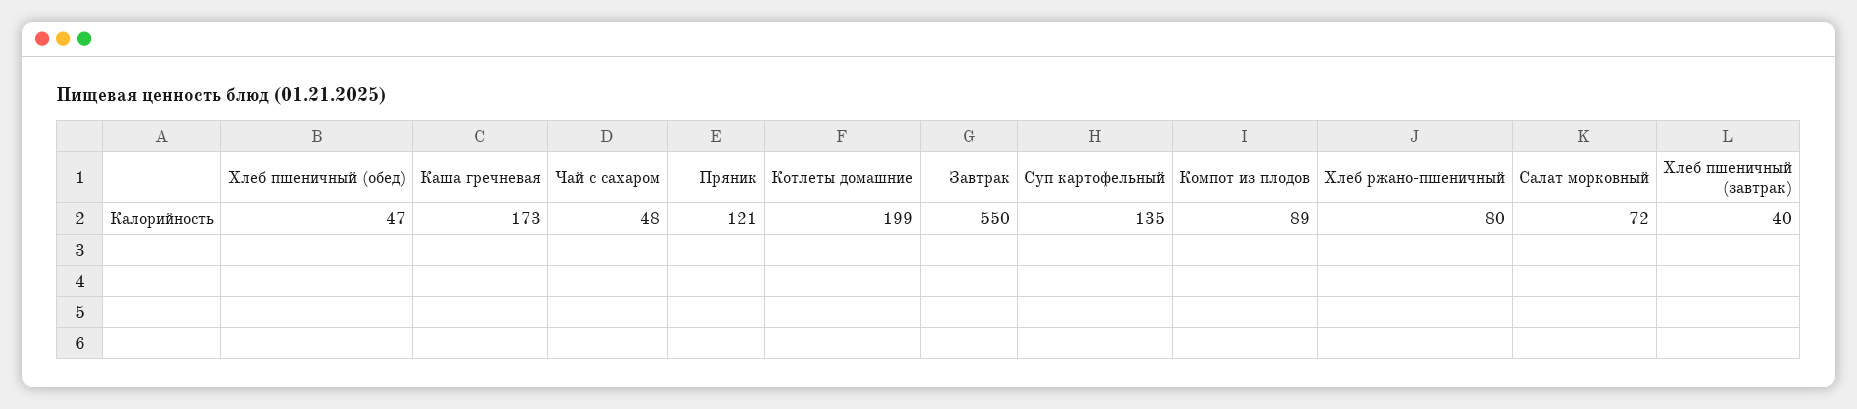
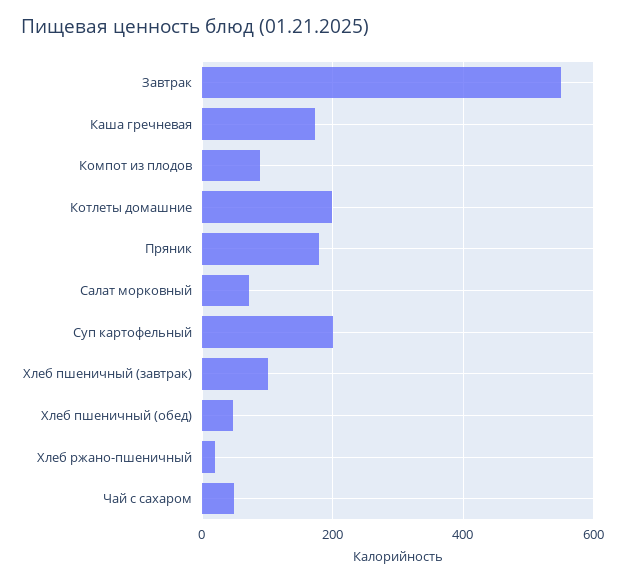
Пряник: 121 -> 180
Суп картофельный: 135 -> 200
Хлеб ржано-пшеничный: 80 -> 20
Хлеб пшеничный (завтрак): 40 -> 100

